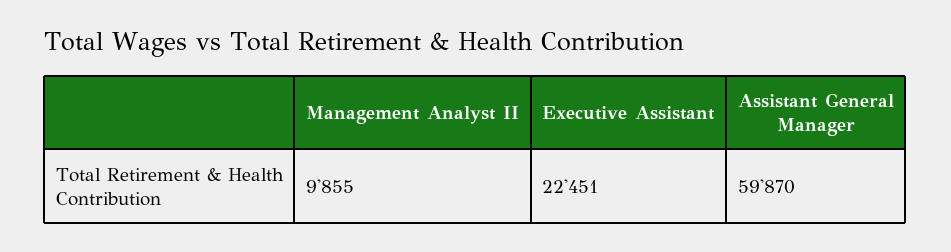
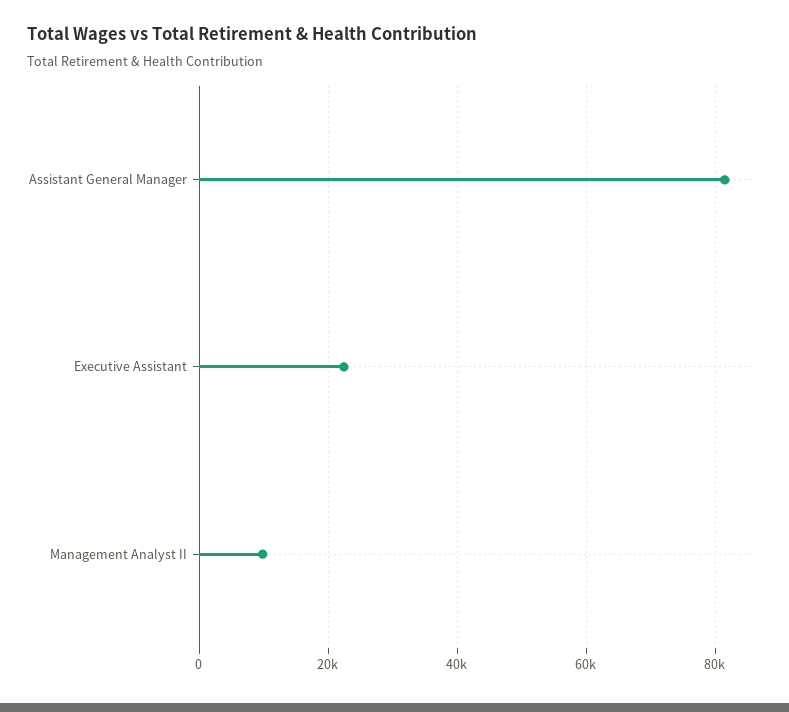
Assistant General Manager: 59870 -> 82000

